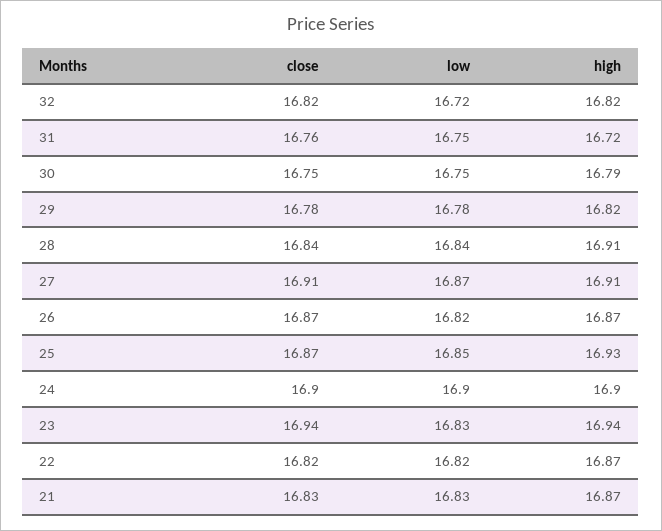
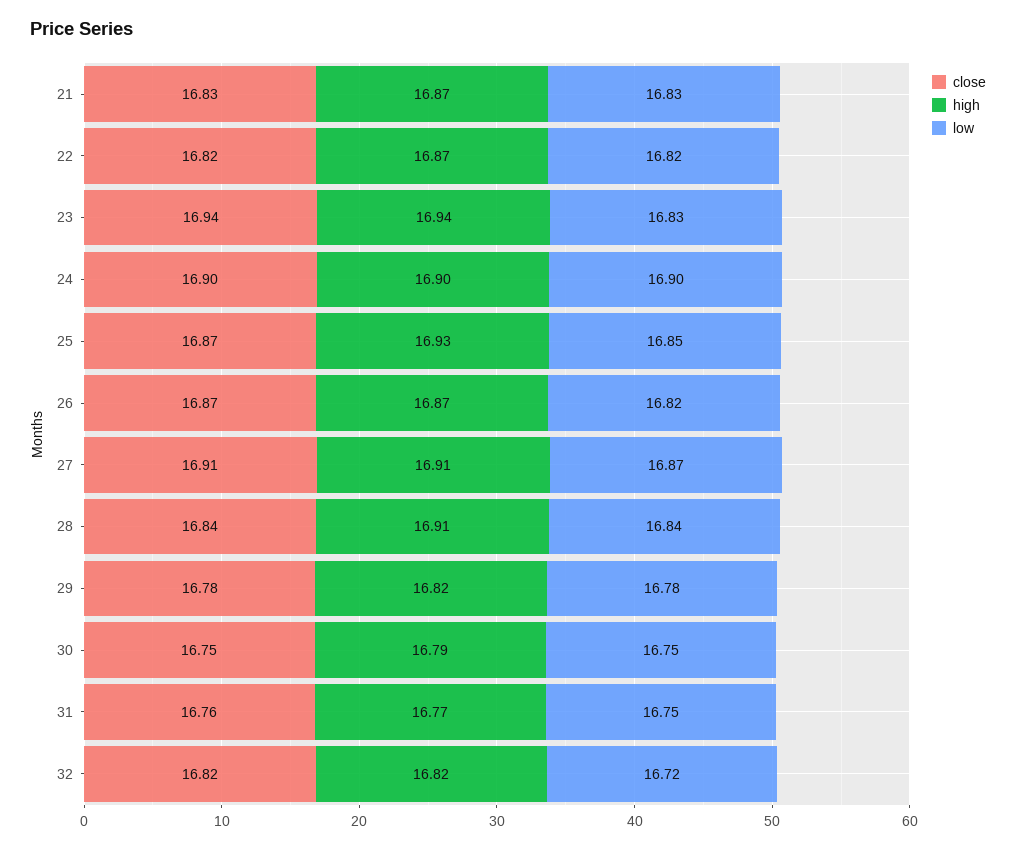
high, 31: 16.72 -> 16.77

